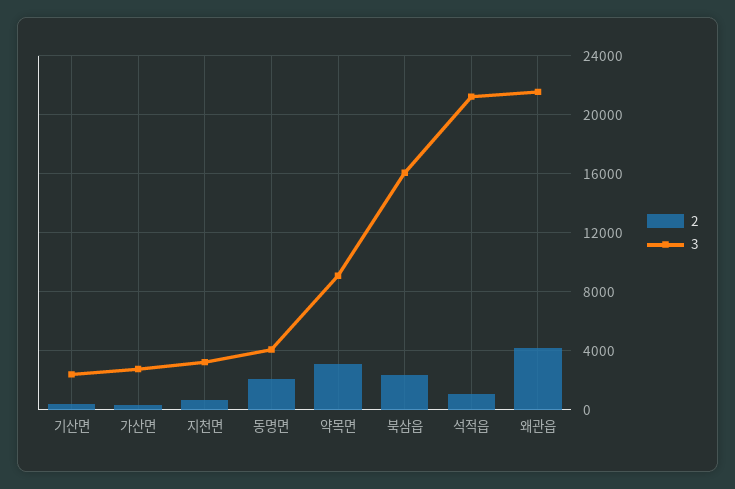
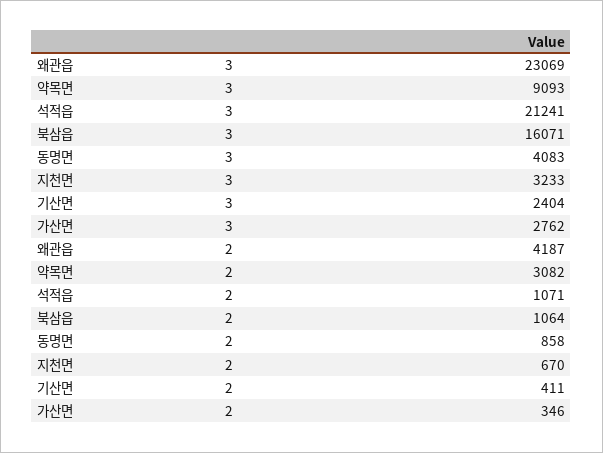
2, 동명면: 2000 -> 858
2, 북삼읍: 2500 -> 1064
3, 왜관읍: 21500 -> 23069

